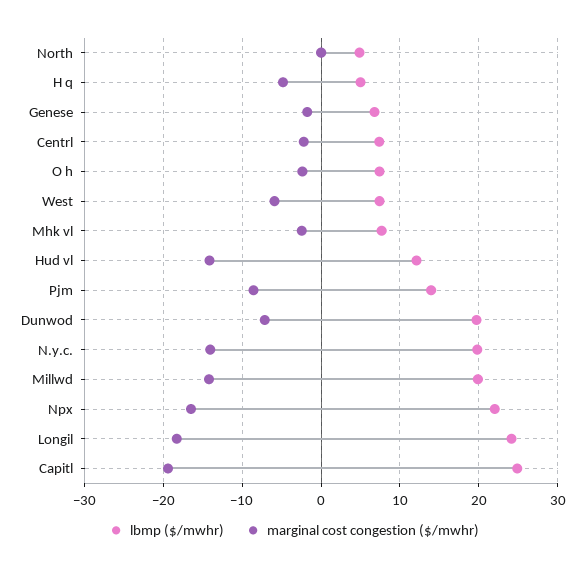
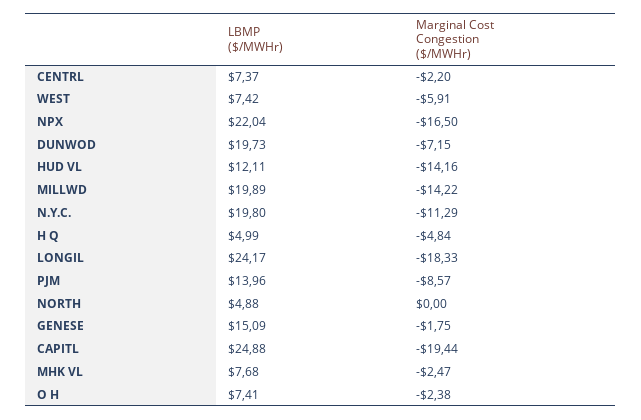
lbmp ($/mwhr), Genese: 7 -> 15.09
marginal cost congestion ($/mwhr), N.y.c.: -14 -> -11.29

